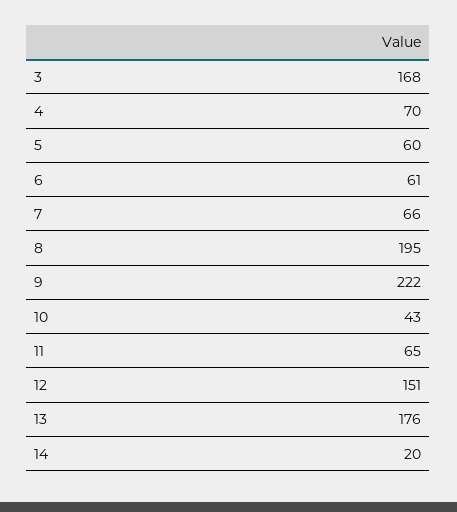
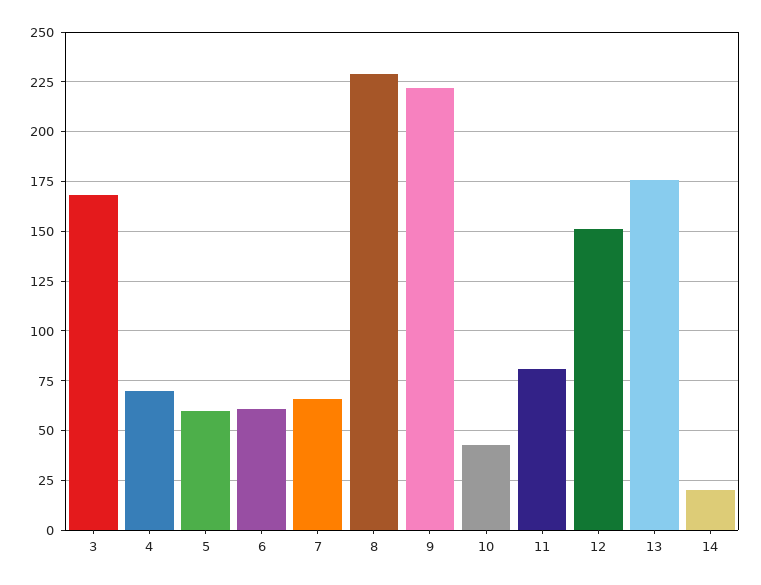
8: 195 -> 230
11: 65 -> 80

